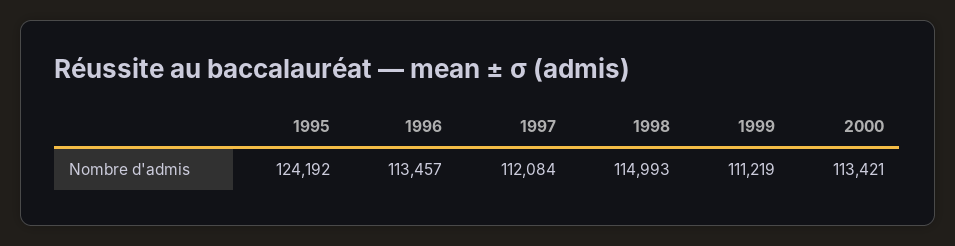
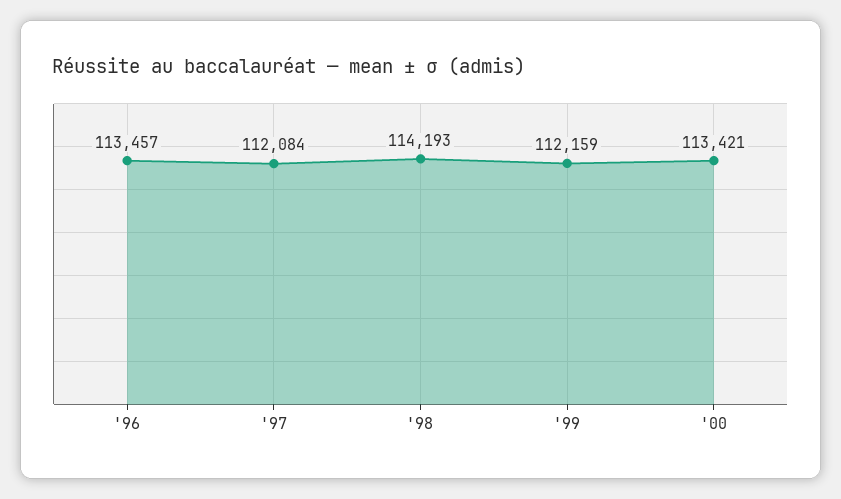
1995: 124192 -> none
1998: 114993 -> 114193
1999: 111219 -> 112159

